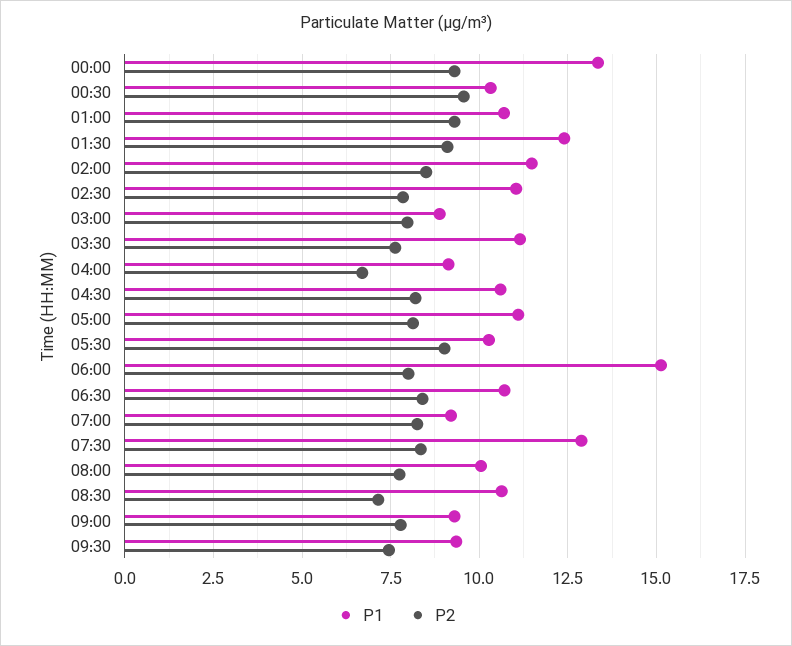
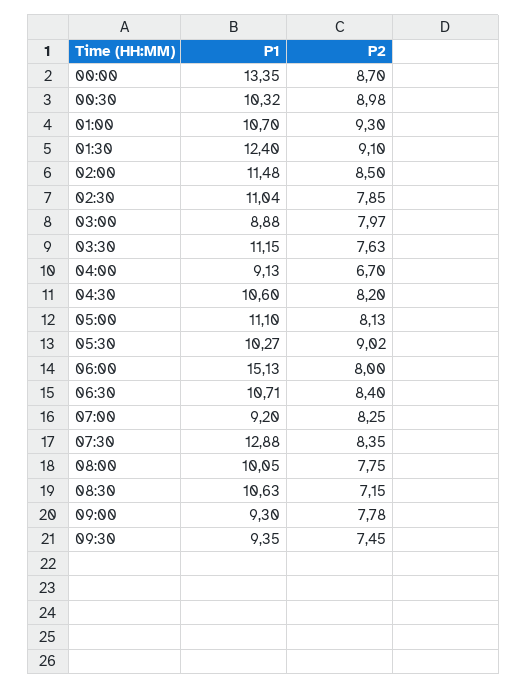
P2, 00:00: 9.25 -> 8.7
P2, 00:30: 9.5 -> 8.98

